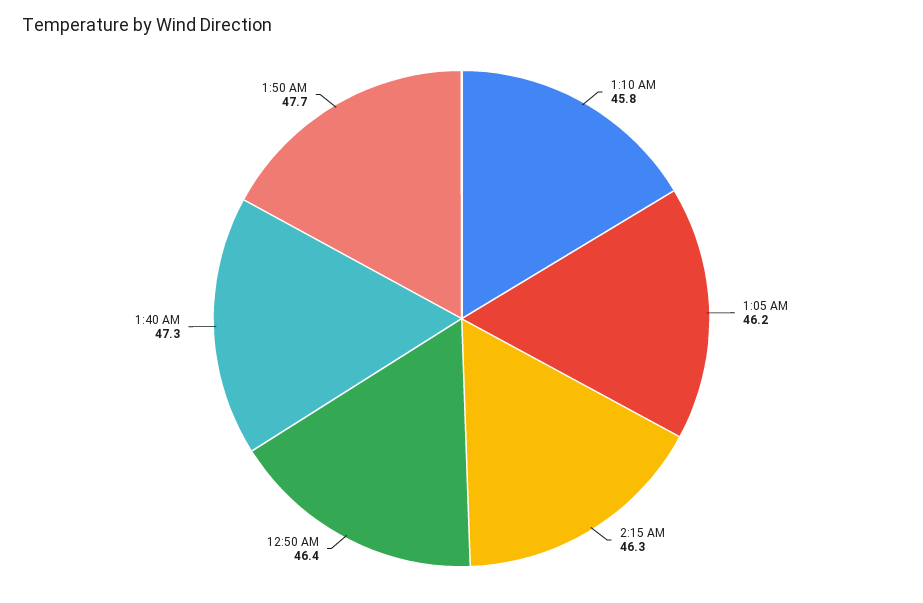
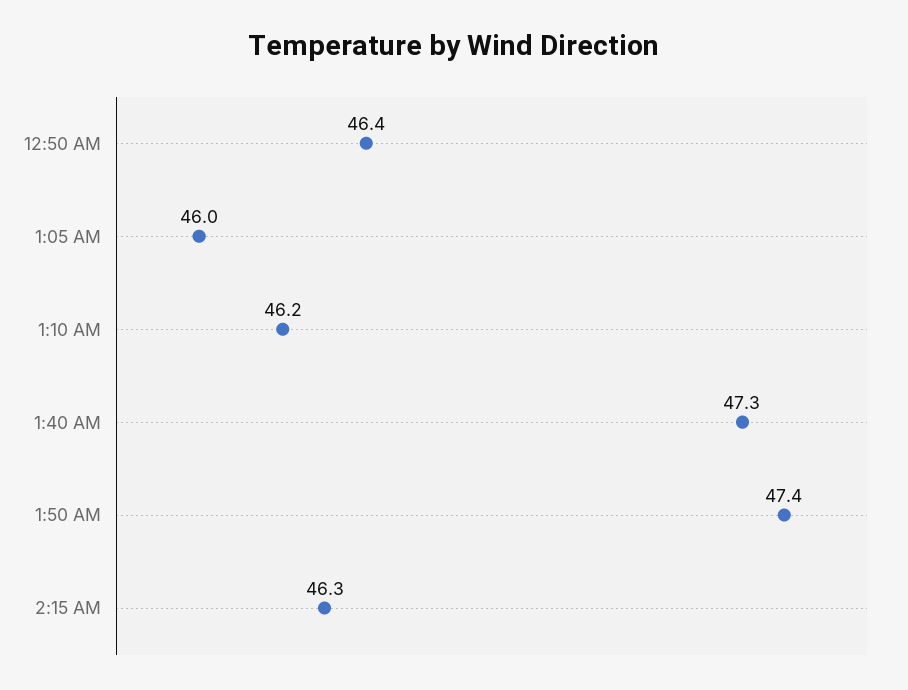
1:10 AM: 45.8 -> 46.2
1:05 AM: 46.2 -> 46
1:50 AM: 47.7 -> 47.4

